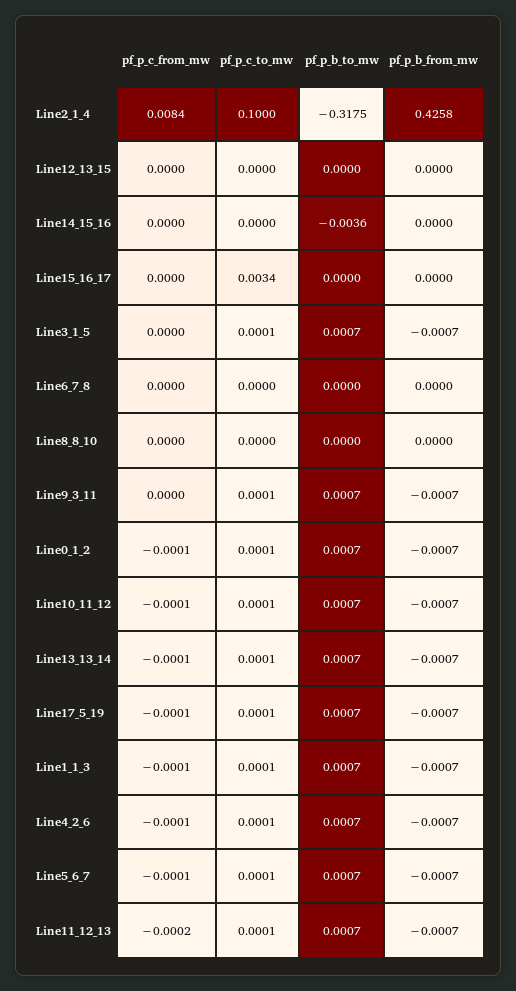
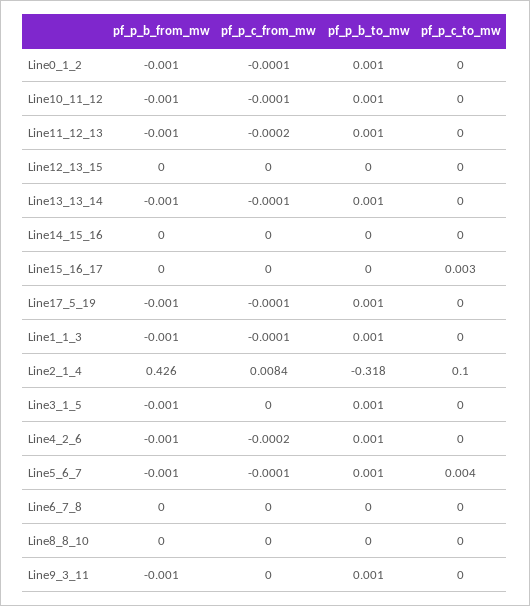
pf_p_b_to_mw, Line14_15_16: -0.0036 -> 0
pf_p_c_from_mw, Line4_2_6: -0.0001 -> -0.0002
pf_p_c_to_mw, Line5_6_7: 0.0001 -> 0.004

